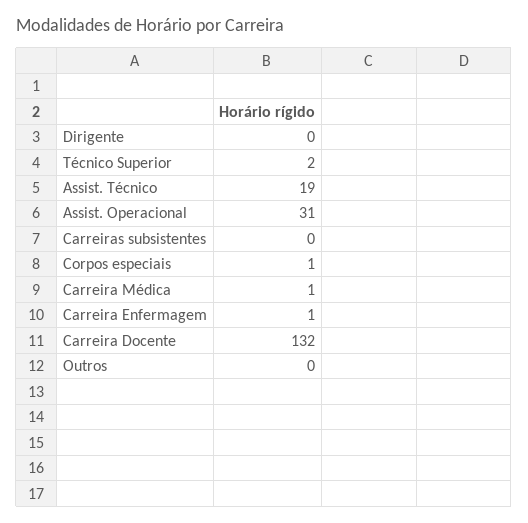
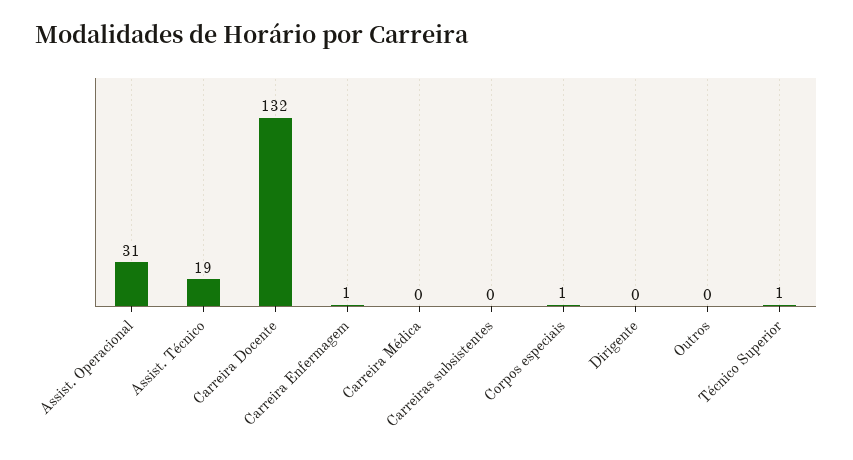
Técnico Superior: 2 -> 1
Carreira Médica: 1 -> 0

